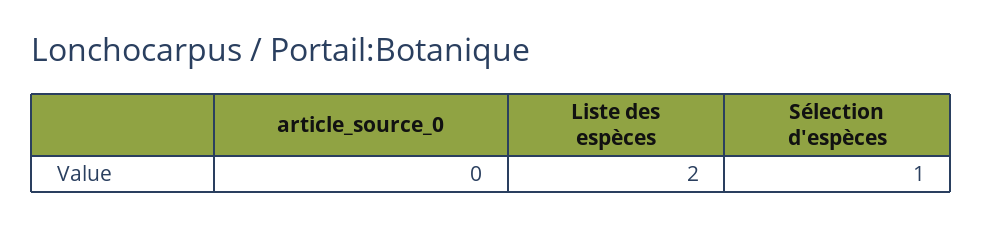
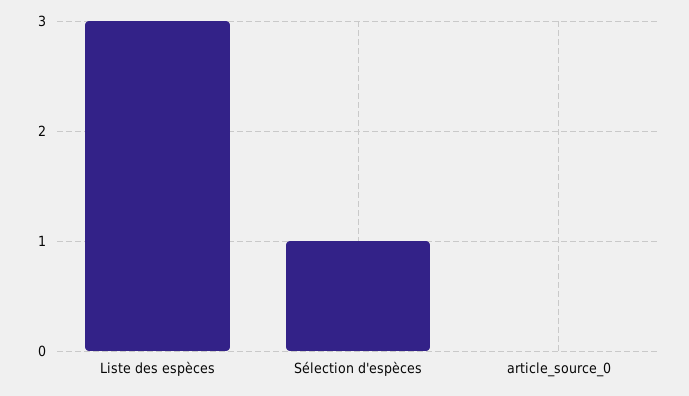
Liste des espèces: 2 -> 3

